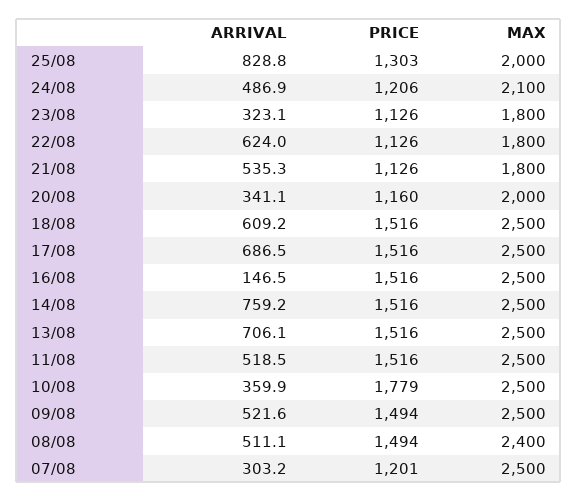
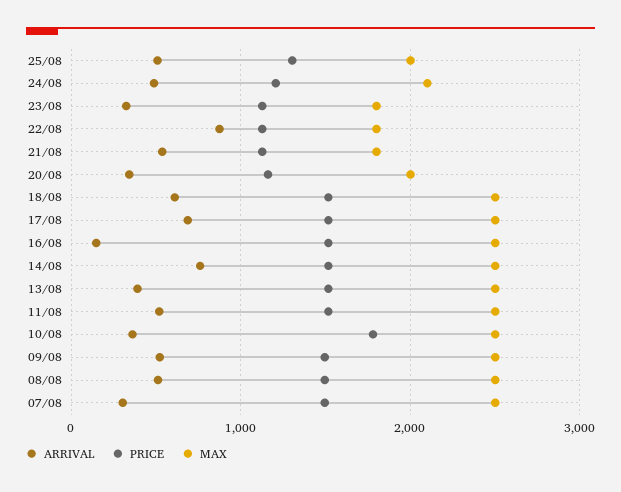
ARRIVAL, 25/08: 828.8 -> 500
ARRIVAL, 22/08: 624 -> 900
ARRIVAL, 13/08: 706.1 -> 400
MAX, 08/08: 2400 -> 2500
PRICE, 07/08: 1201 -> 1500

